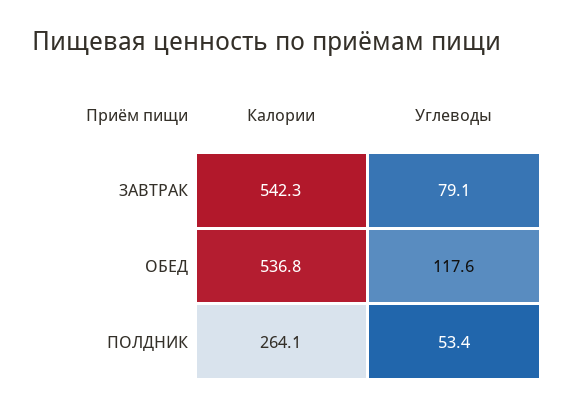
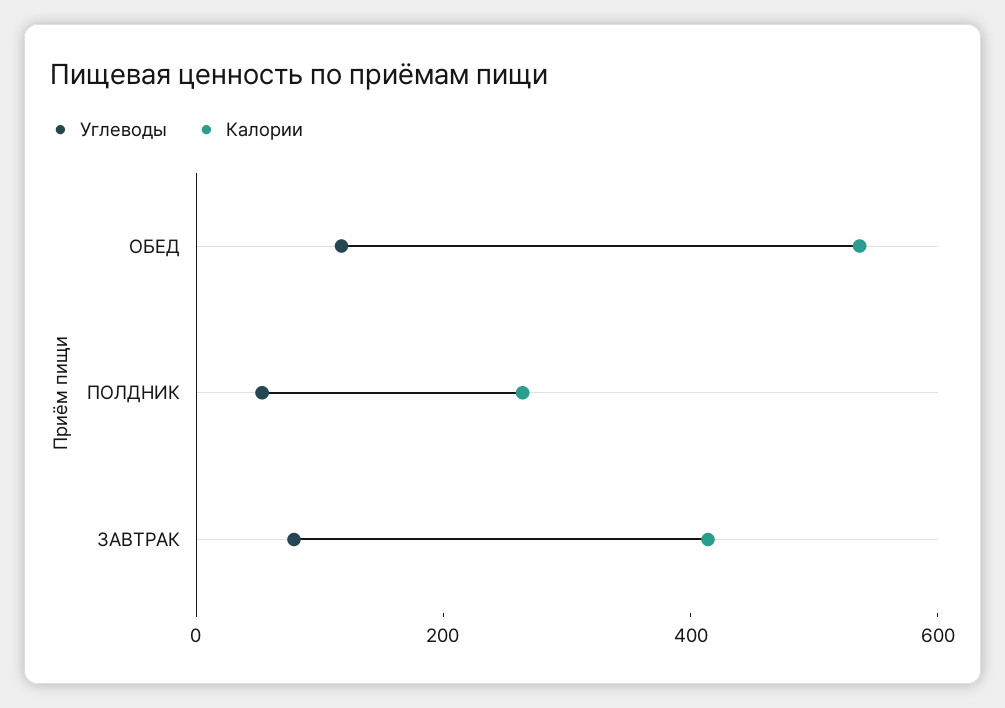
Калории, ЗАВТРАК: 542.3 -> 400

